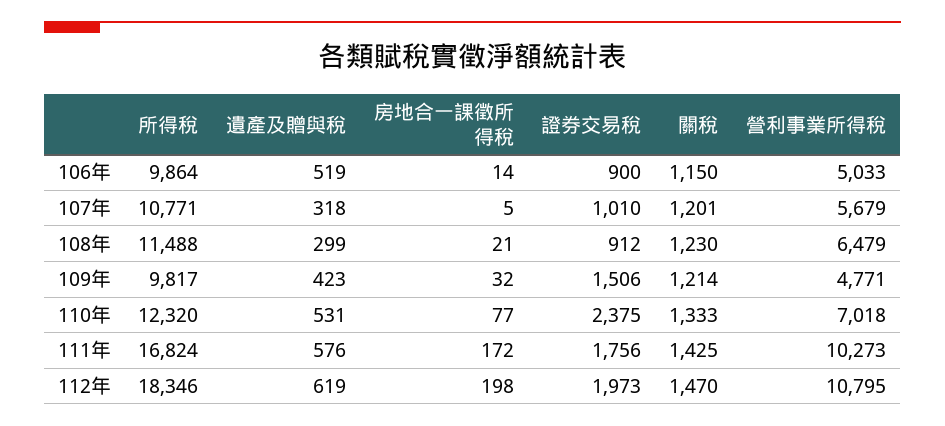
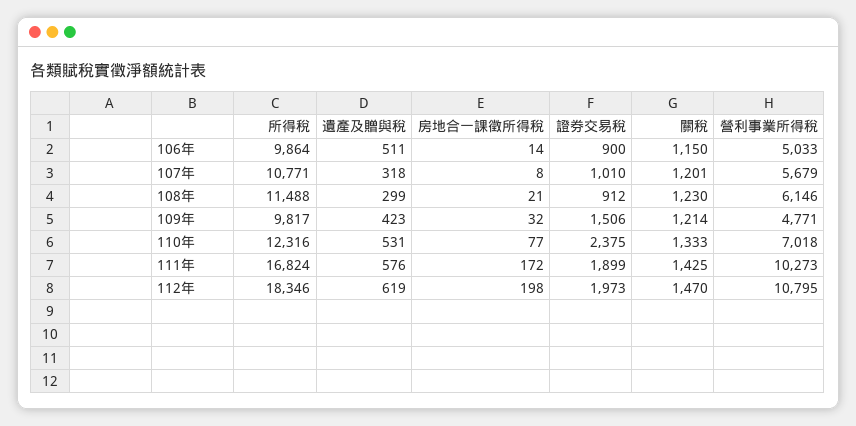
遺產及贈與稅, 106年: 519 -> 511
房地合一課徵所得稅, 107年: 5 -> 8
營利事業所得稅, 108年: 6479 -> 6146
所得稅, 110年: 12320 -> 12316
證券交易稅, 111年: 1756 -> 1899

